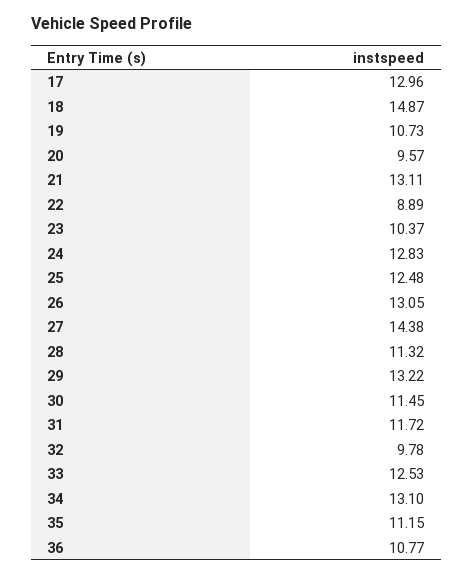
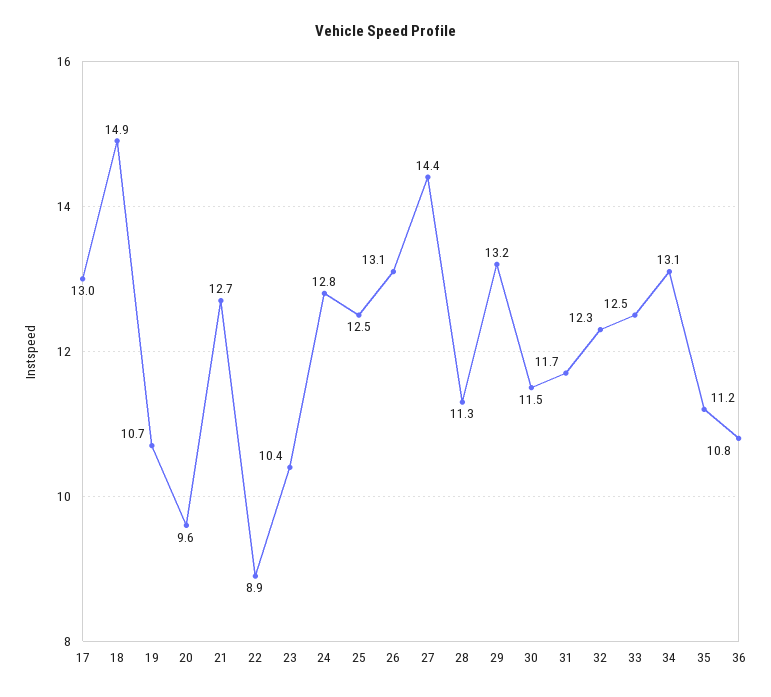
21: 13.11 -> 12.7
32: 9.78 -> 12.3

